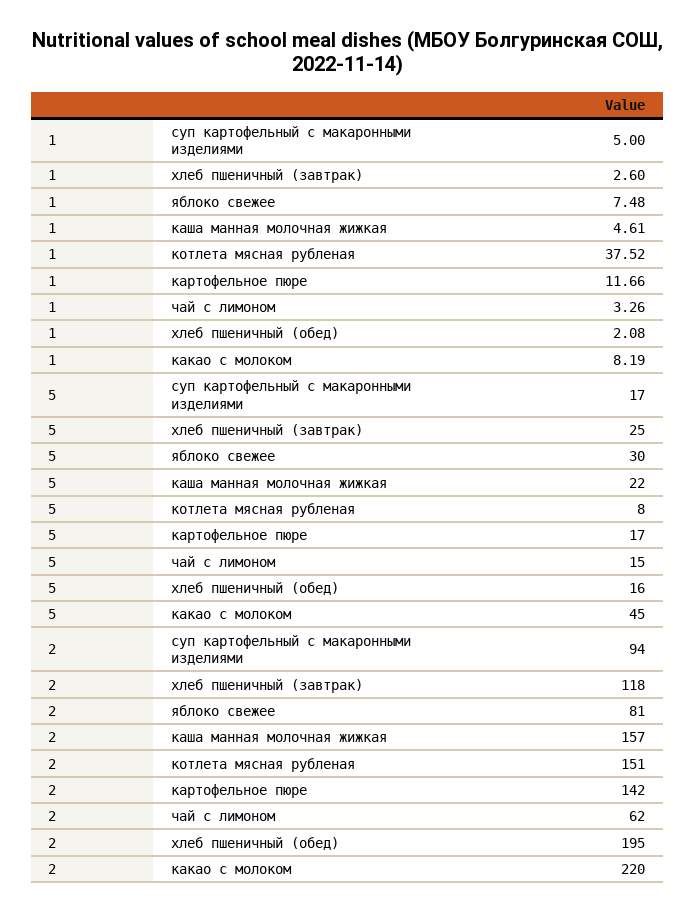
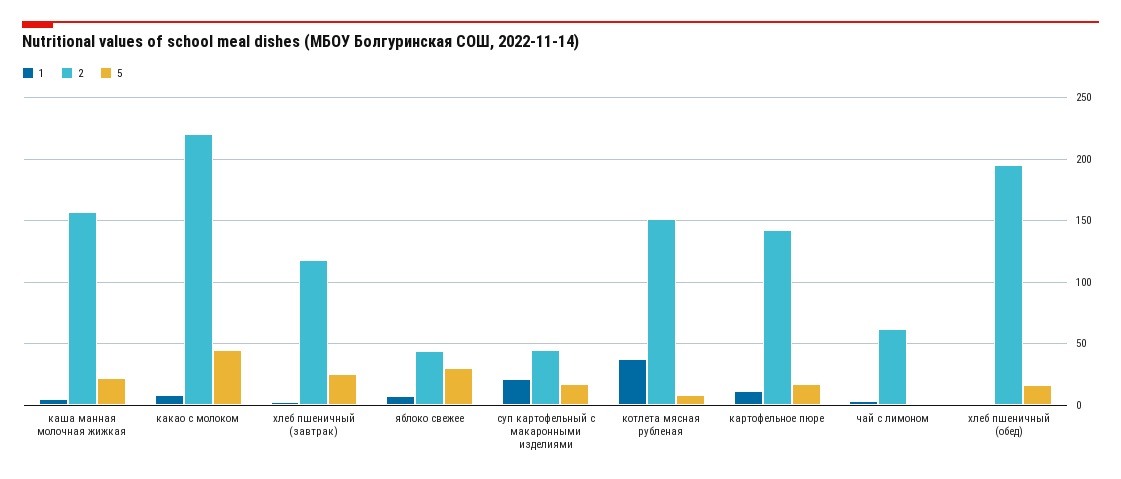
1, суп картофельный с макаронными изделиями: 5 -> 20
5, чай с лимоном: 15 -> 0
2, суп картофельный с макаронными изделиями: 94 -> 45
2, яблоко свежее: 81 -> 45

